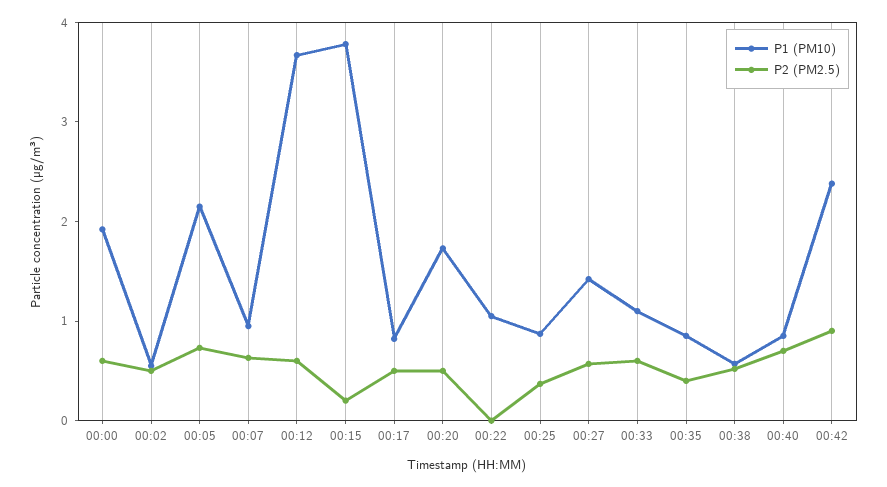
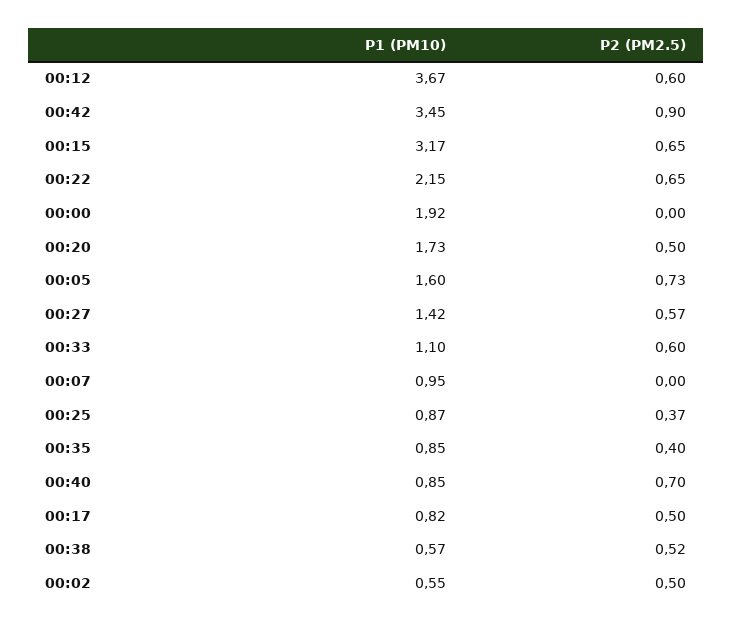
P2 (PM2.5), 00:00: 0.6 -> 0
P1 (PM10), 00:05: 2.2 -> 1.6
P2 (PM2.5), 00:07: 0.6 -> 0
P1 (PM10), 00:15: 3.8 -> 3.17
P2 (PM2.5), 00:15: 0.2 -> 0.65
P1 (PM10), 00:22: 1 -> 2.15
P2 (PM2.5), 00:22: 0 -> 0.65
P1 (PM10), 00:42: 2.4 -> 3.45

